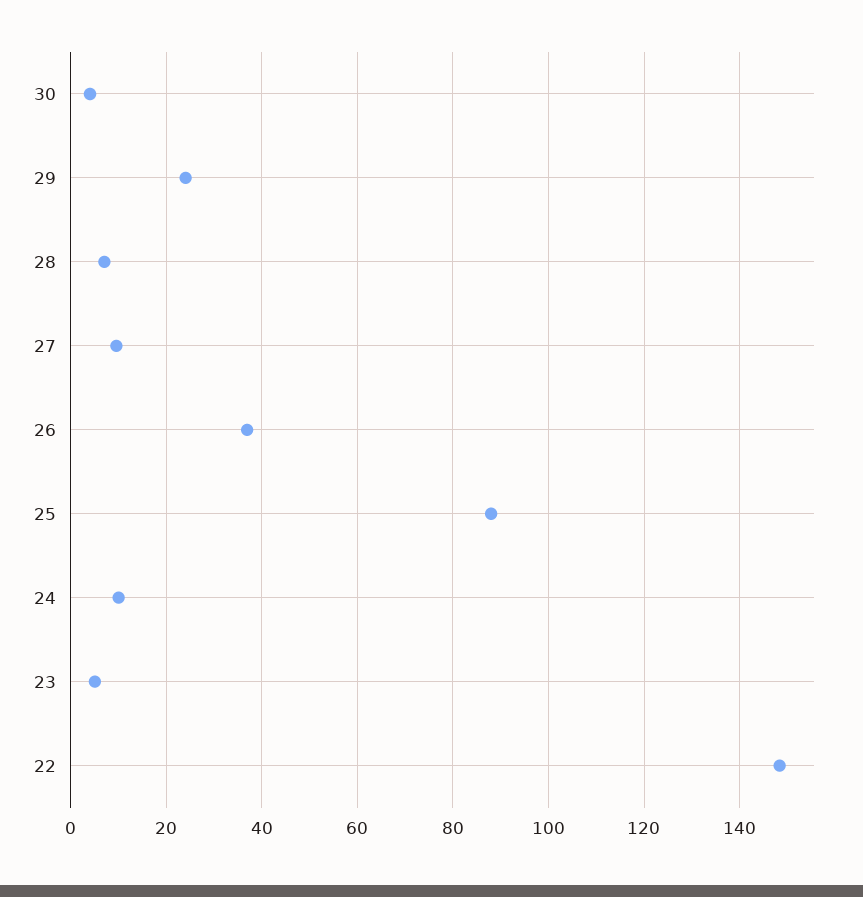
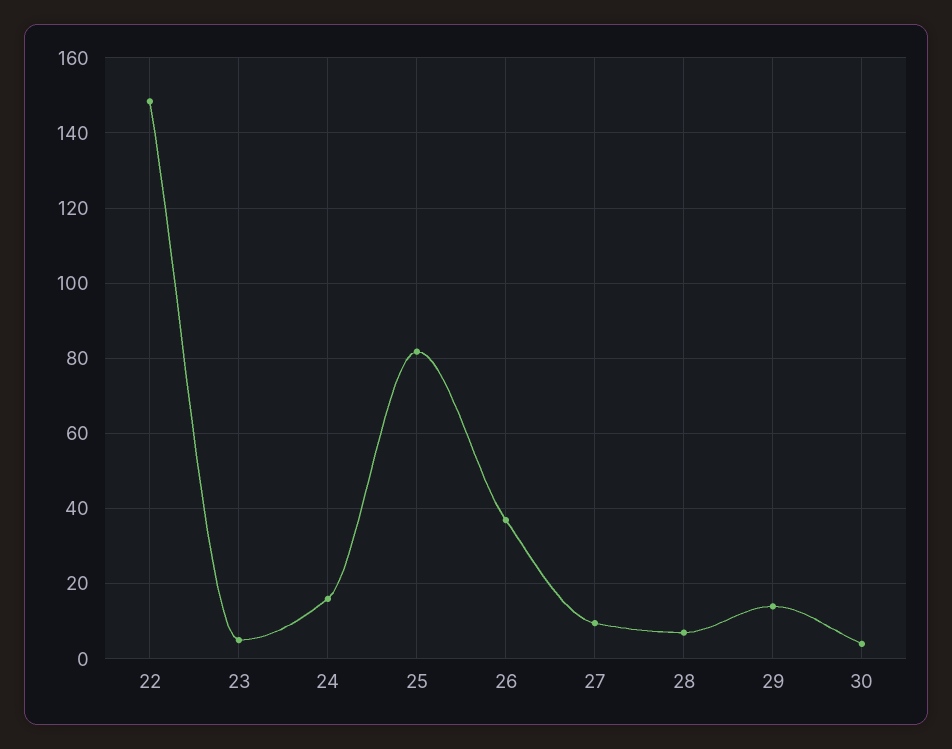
29: 24 -> 14
25: 88 -> 82
24: 10 -> 16

